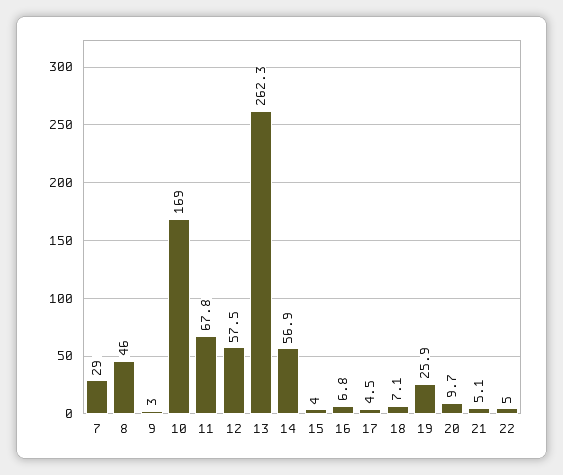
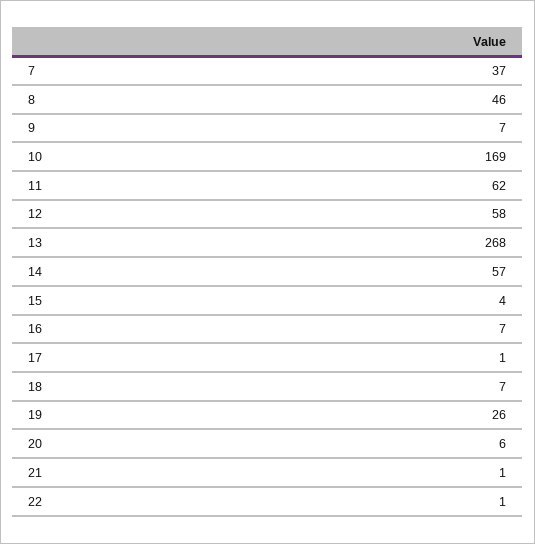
7: 29 -> 37
9: 3 -> 7
11: 67.8 -> 62
13: 262.3 -> 268
17: 4.5 -> 1
20: 9.7 -> 6
21: 5.1 -> 1
22: 5 -> 1

